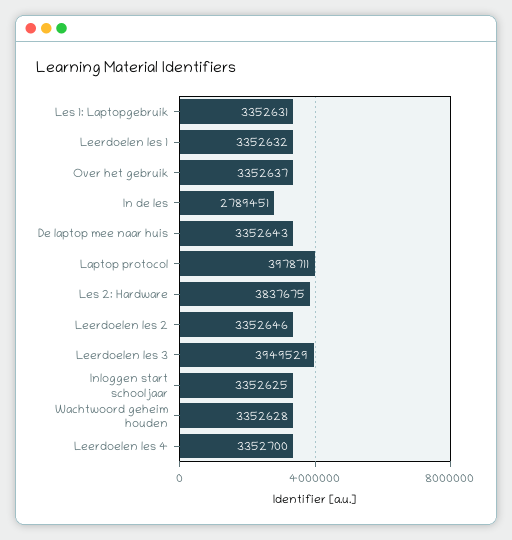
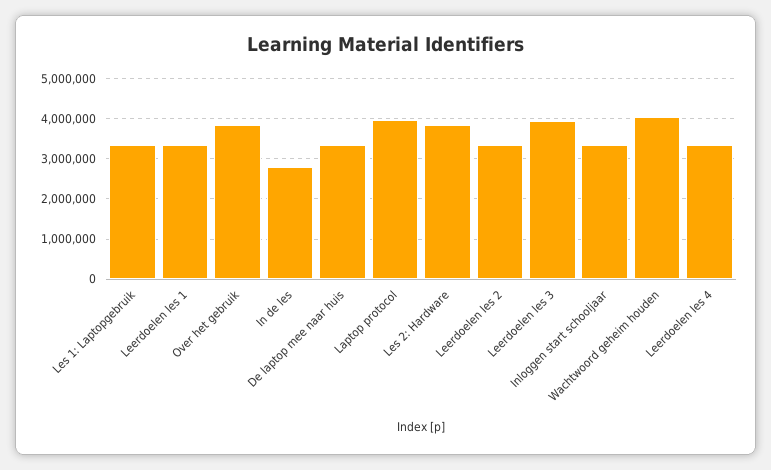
Over het gebruik: 3352637 -> 3800000
Wachtwoord geheim houden: 3352628 -> 4000000

